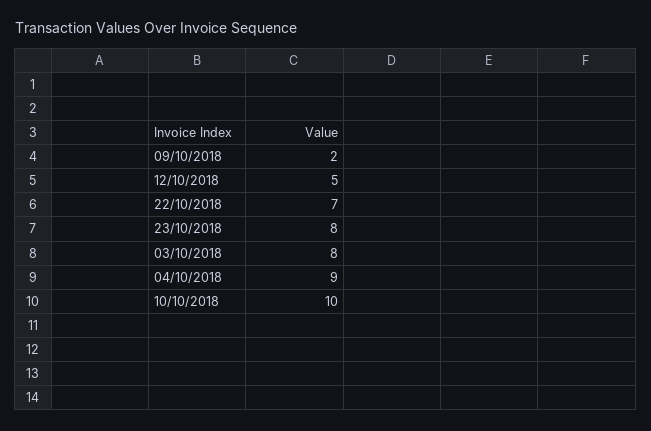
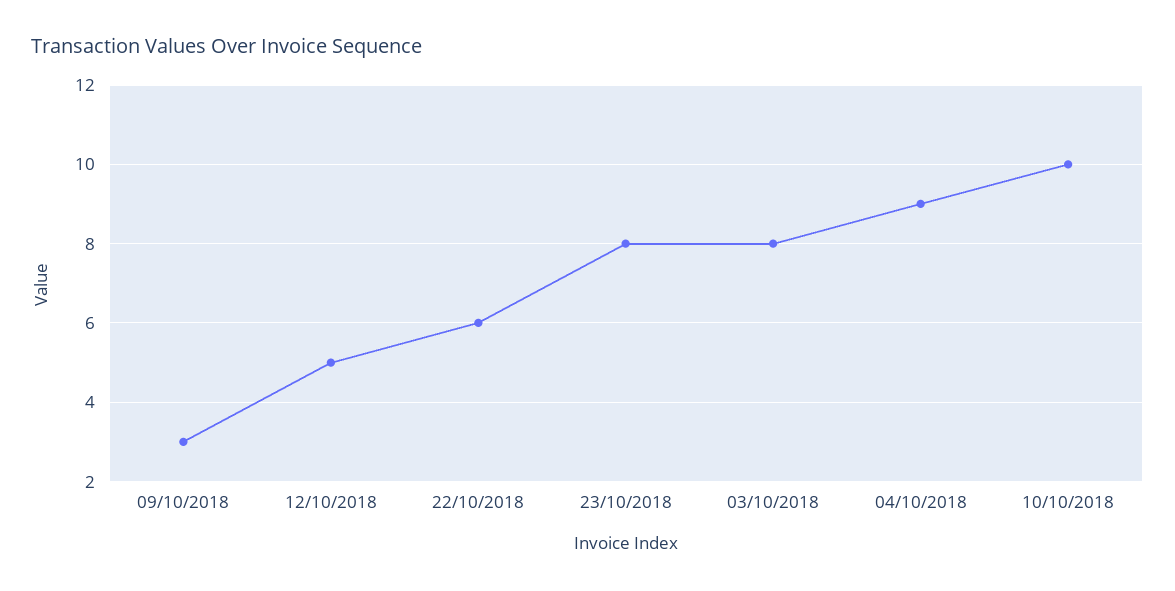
09/10/2018: 2 -> 3
22/10/2018: 7 -> 6

